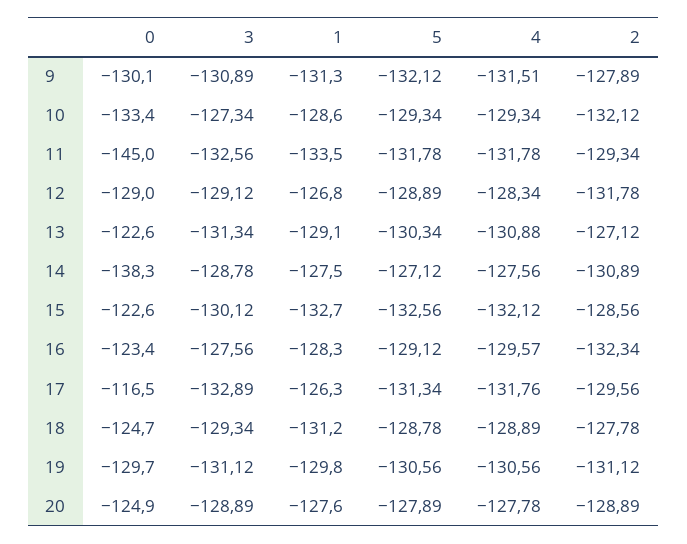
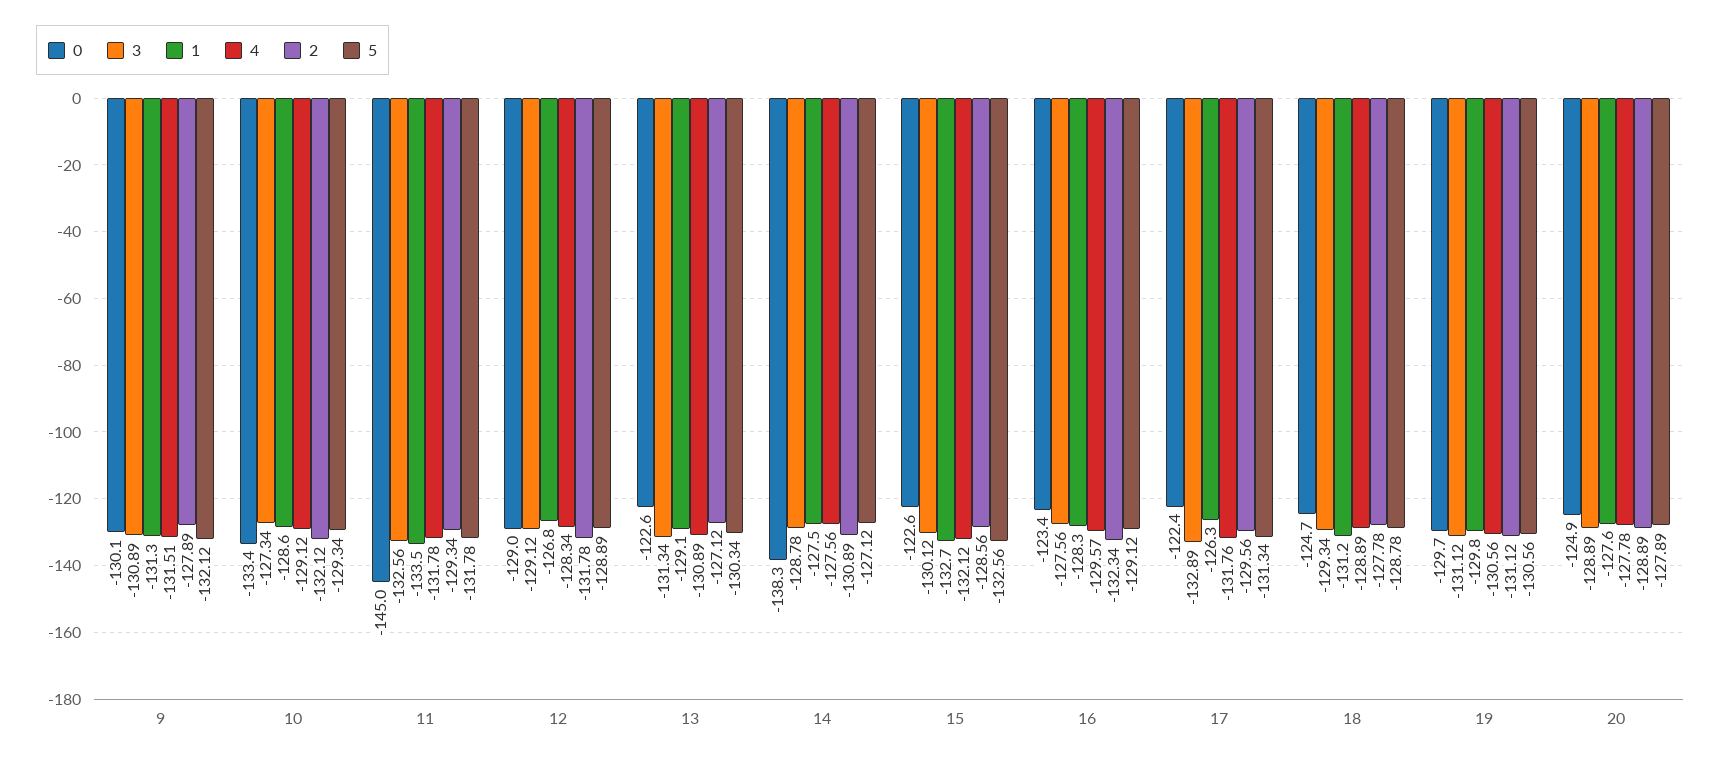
4, 10: -129.34 -> -129.12
4, 13: -130.88 -> -130.89
0, 17: -116.5 -> -122.4

